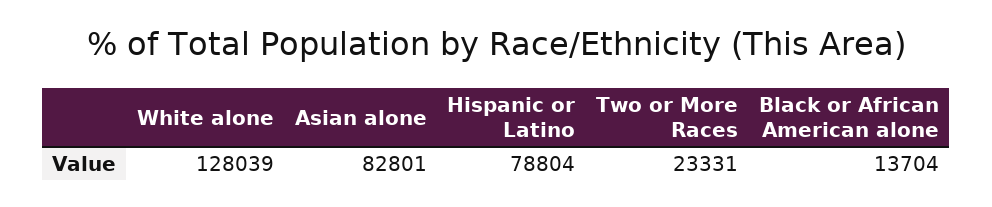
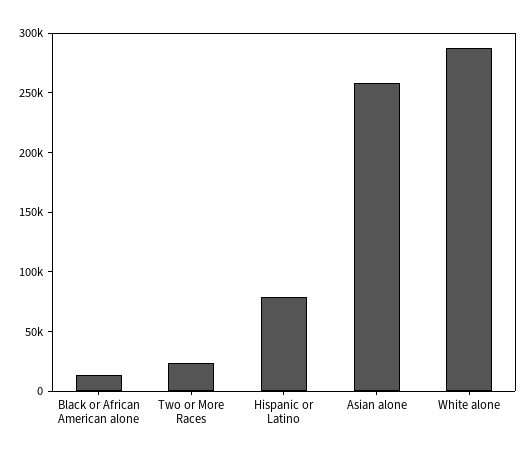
White alone: 128039 -> 290000
Asian alone: 82801 -> 260000

